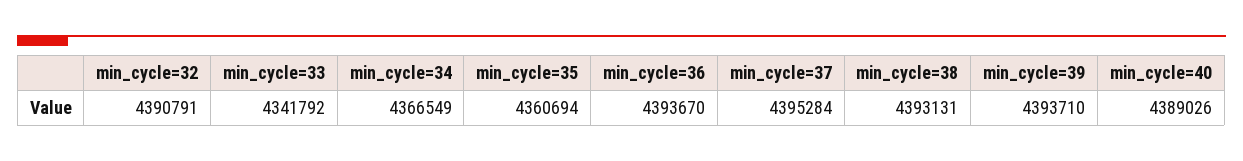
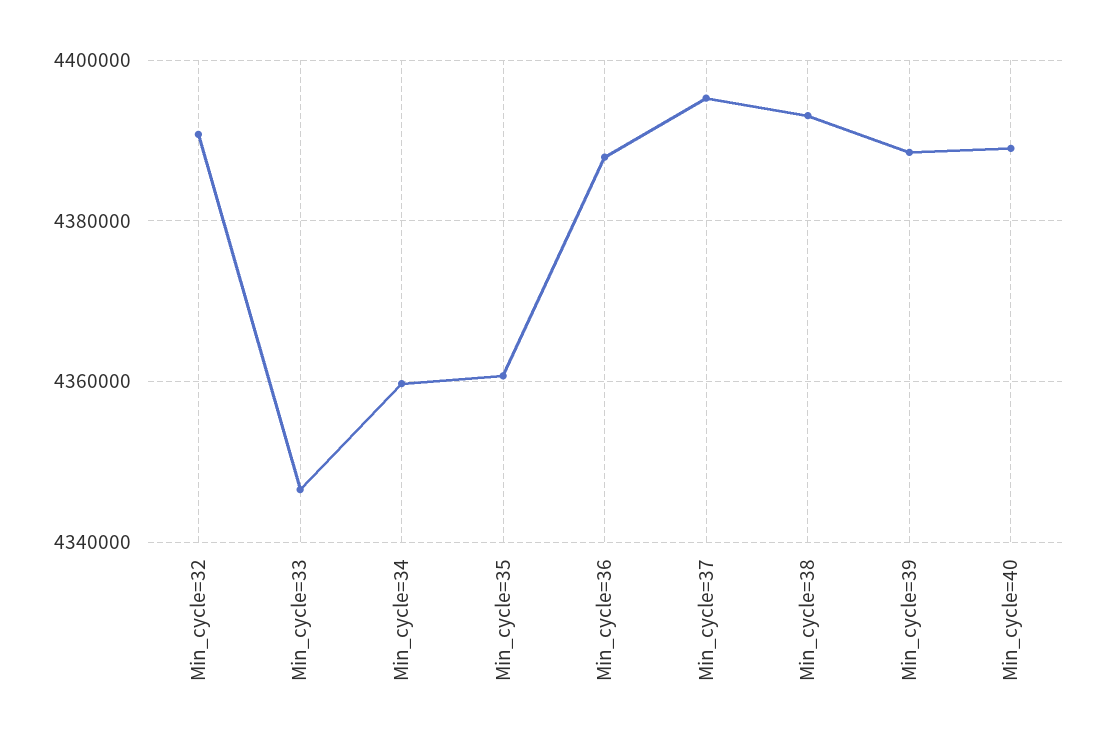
min_cycle=33: 4341792 -> 4346000
min_cycle=34: 4366549 -> 4360000
min_cycle=36: 4393670 -> 4388000
min_cycle=39: 4393710 -> 4388000

